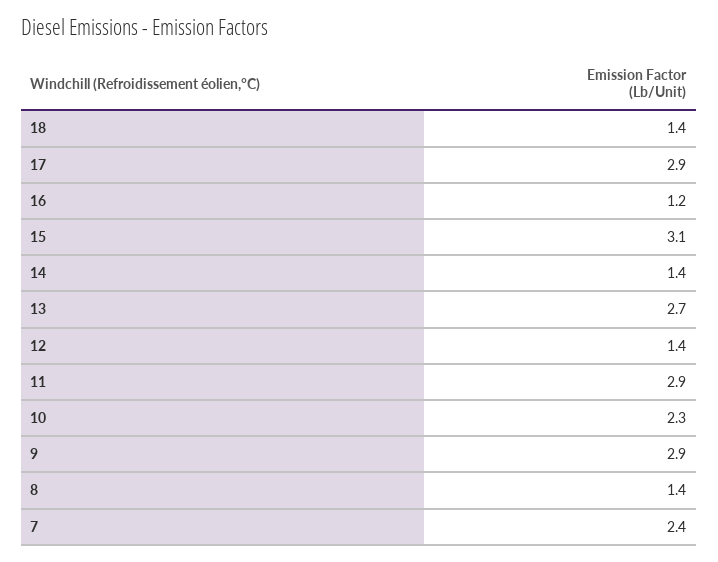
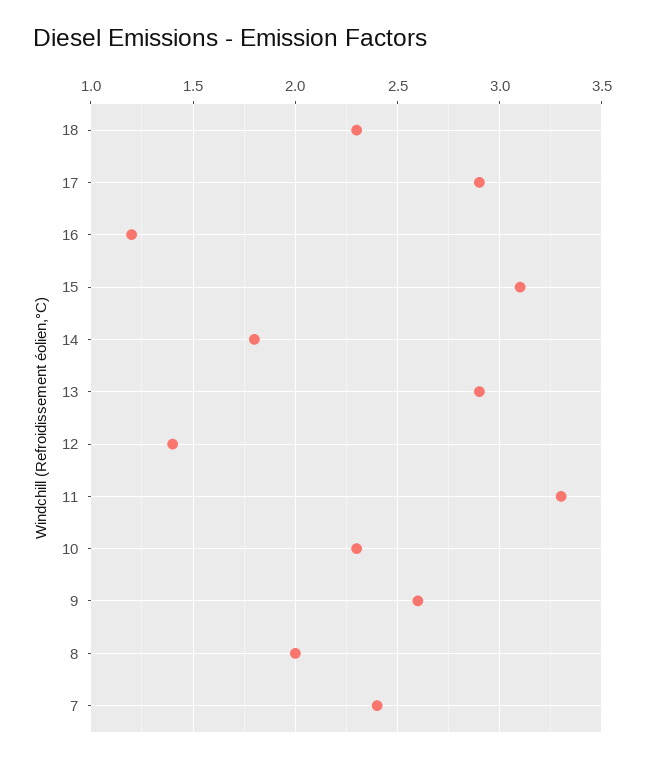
18: 1.4 -> 2.3
14: 1.4 -> 1.8
13: 2.7 -> 2.9
11: 2.9 -> 3.3
9: 2.9 -> 2.6
8: 1.4 -> 2

